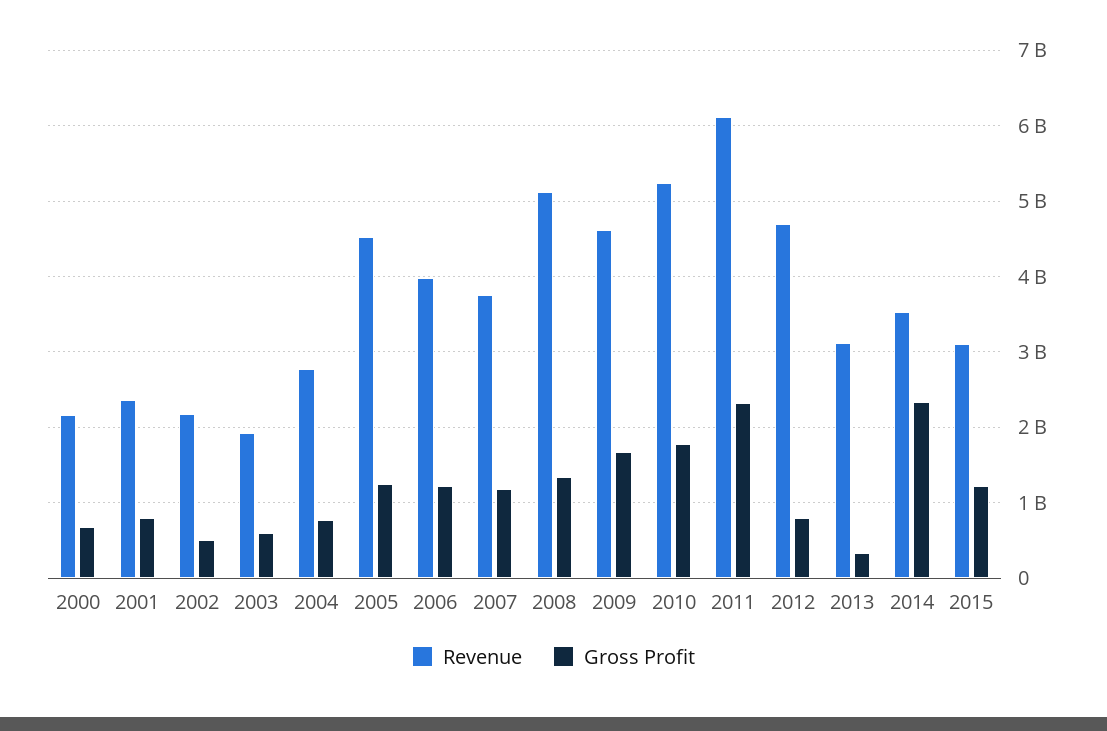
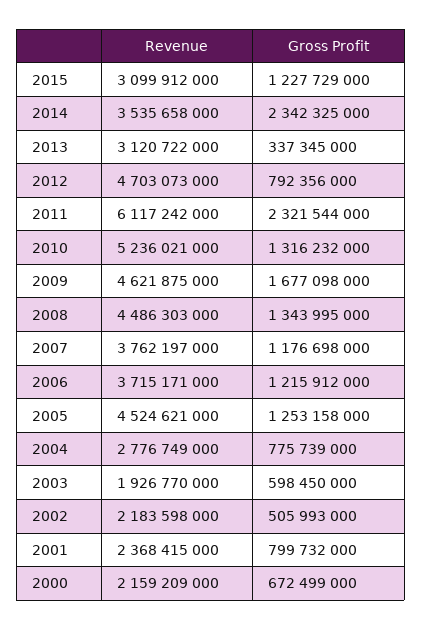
Revenue, 2006: 4000000000 -> 3715171000
Revenue, 2008: 5100000000 -> 4486303000
Gross Profit, 2010: 1800000000 -> 1316232000

